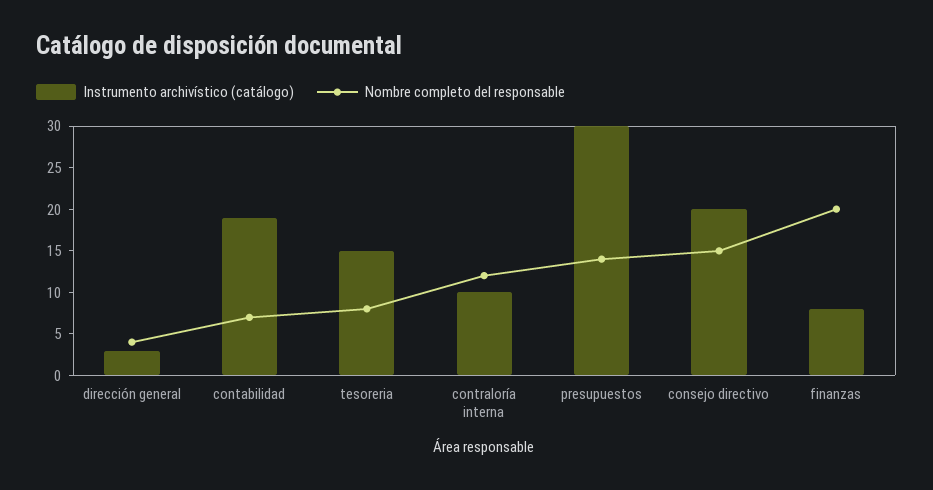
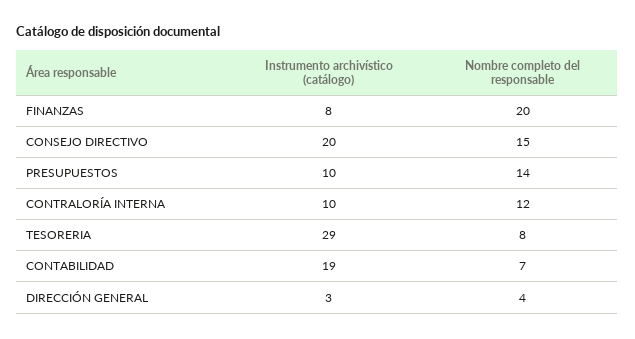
Instrumento archivístico (catálogo), tesoreria: 15 -> 29
Instrumento archivístico (catálogo), presupuestos: 30 -> 10

